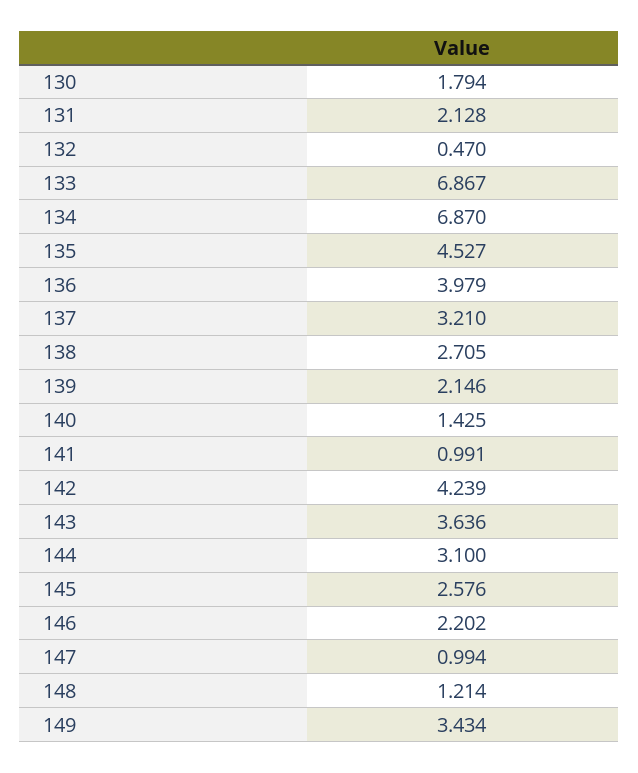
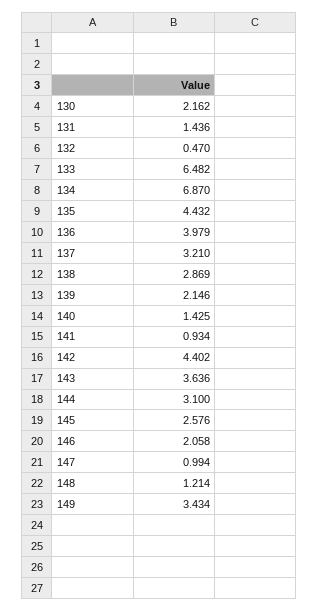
130: 1.794 -> 2.162
131: 2.128 -> 1.436
133: 6.867 -> 6.482
135: 4.527 -> 4.432
138: 2.705 -> 2.869
141: 0.991 -> 0.934
142: 4.239 -> 4.402
146: 2.202 -> 2.058

